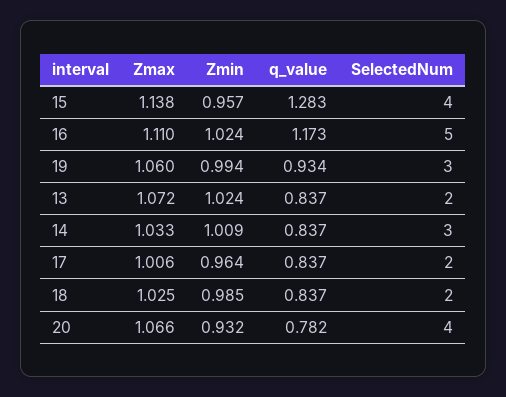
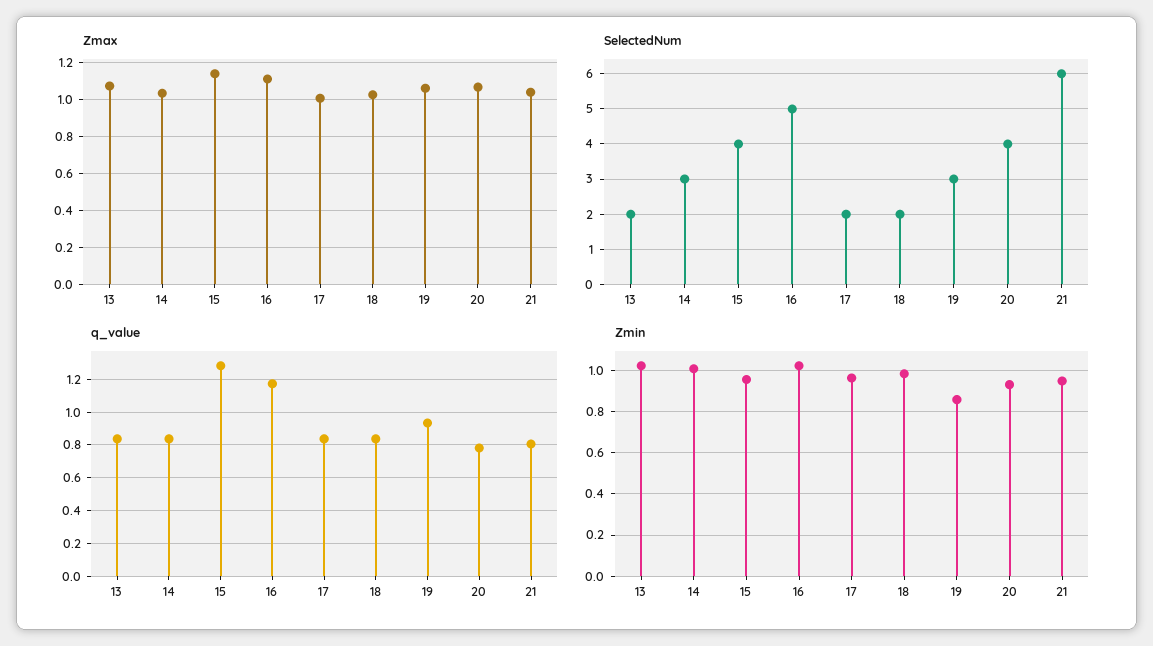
Zmin, 19: 0.994 -> 0.85
Zmax, 21: none -> 1.05
SelectedNum, 21: none -> 6
q_value, 21: none -> 0.8
Zmin, 21: none -> 0.95

